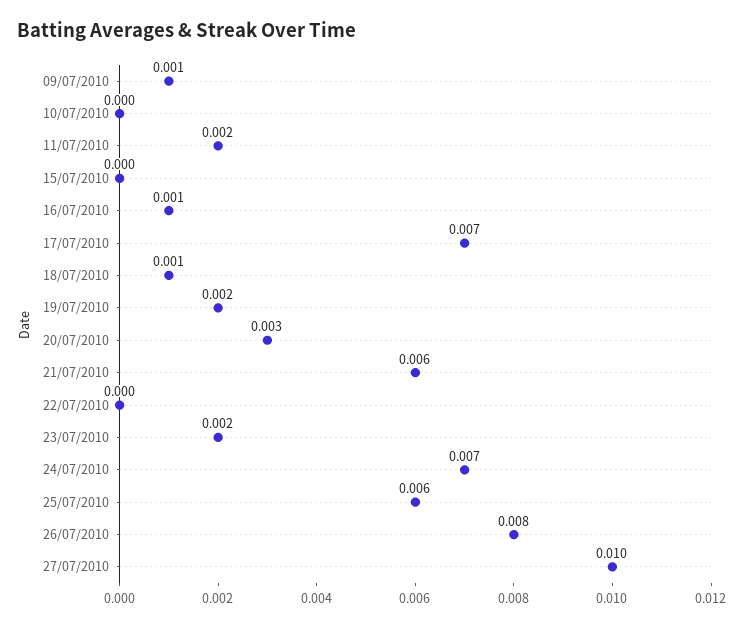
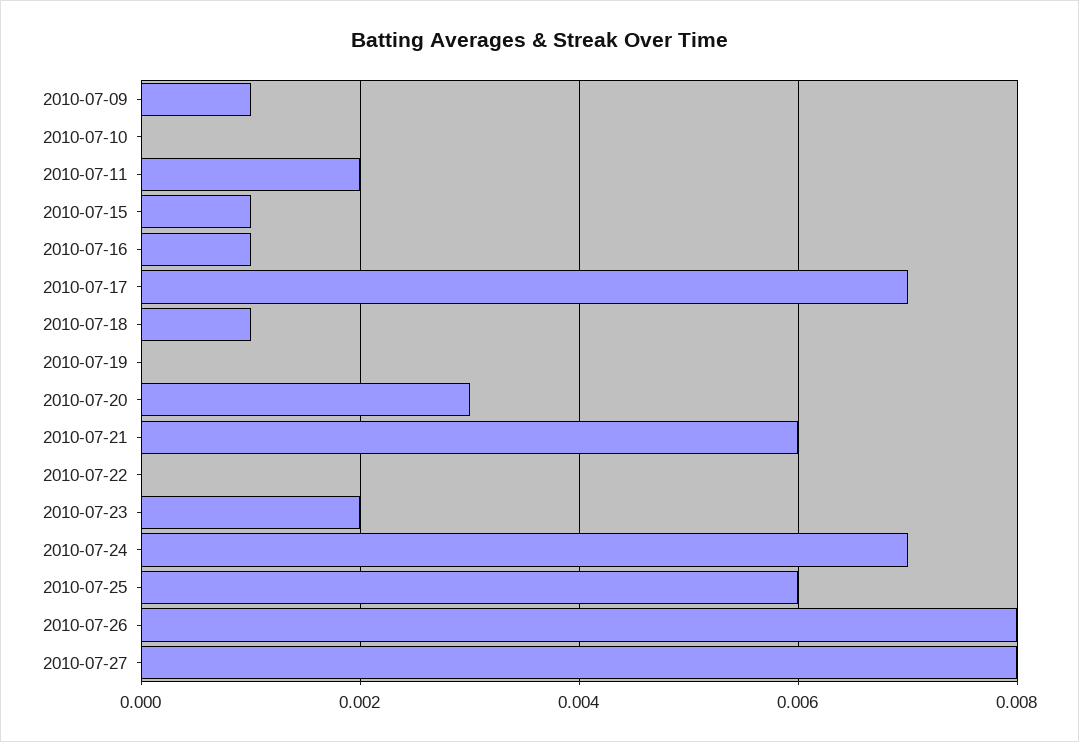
15/07/2010: 0 -> 0.001
19/07/2010: 0.002 -> 0
27/07/2010: 0.01 -> 0.008

